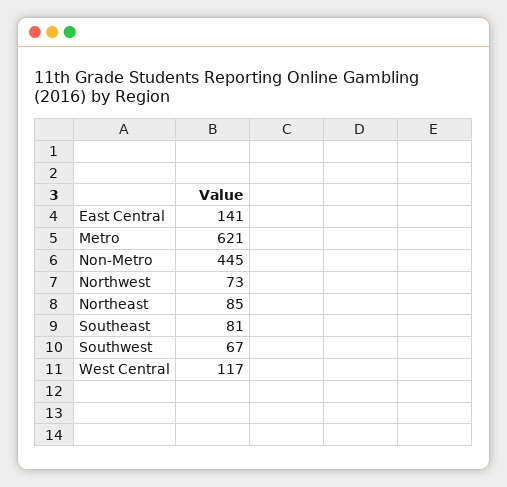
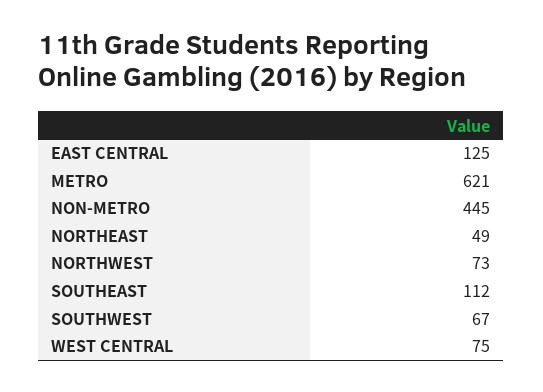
East Central: 141 -> 125
Northeast: 85 -> 49
Southeast: 81 -> 112
West Central: 117 -> 75

